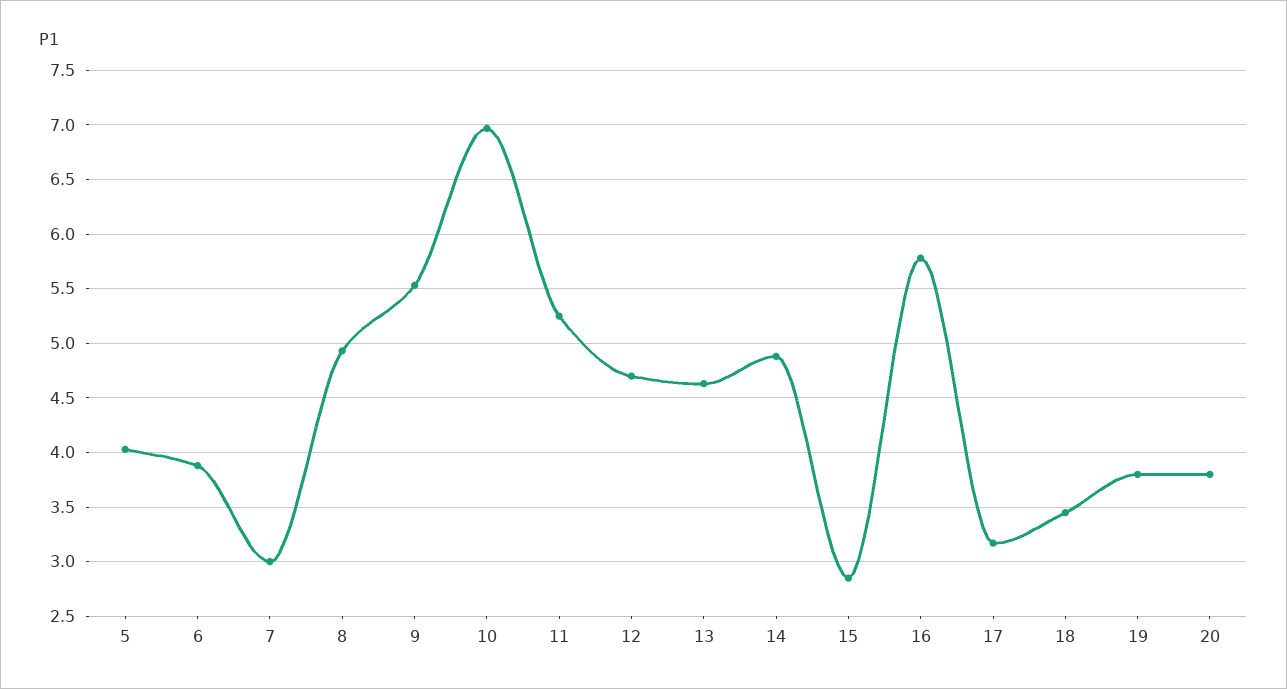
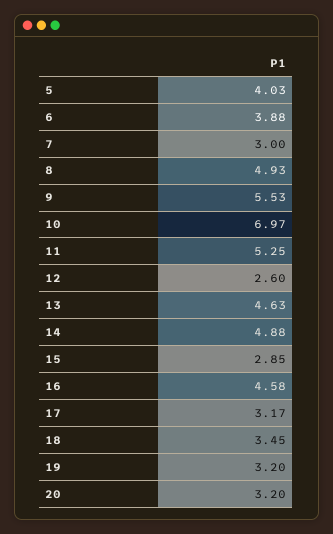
12: 4.7 -> 2.6
16: 5.8 -> 4.58
19: 3.8 -> 3.2
20: 3.8 -> 3.2

